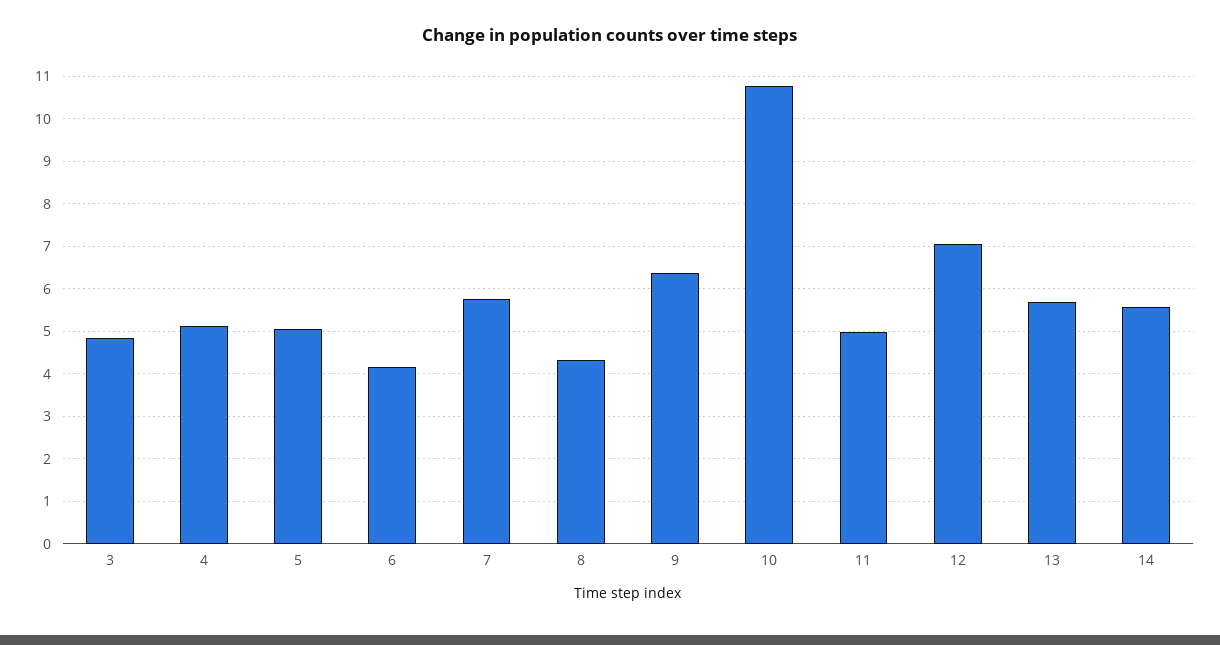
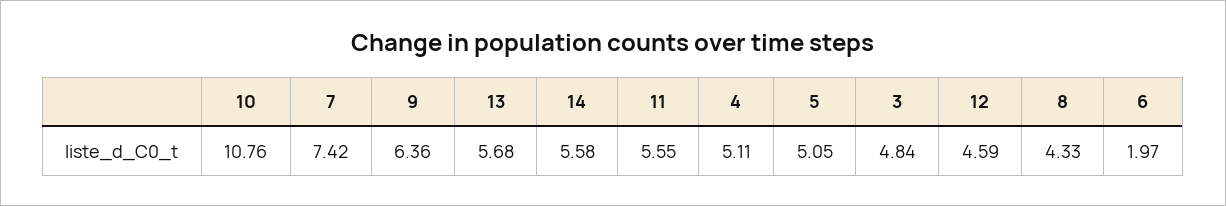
6: 4.2 -> 1.97
7: 5.8 -> 7.42
11: 5 -> 5.55
12: 7 -> 4.59

